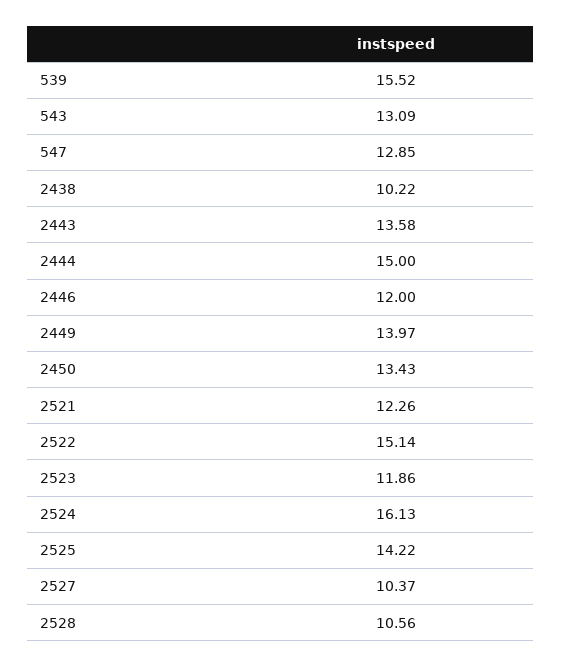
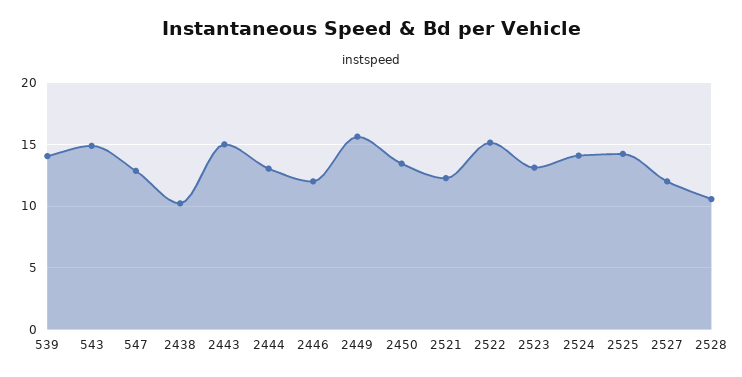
539: 15.52 -> 14
543: 13.09 -> 15
2443: 13.58 -> 15
2444: 15 -> 13
2449: 13.97 -> 15.5
2523: 11.86 -> 13
2524: 16.13 -> 14
2527: 10.37 -> 12

